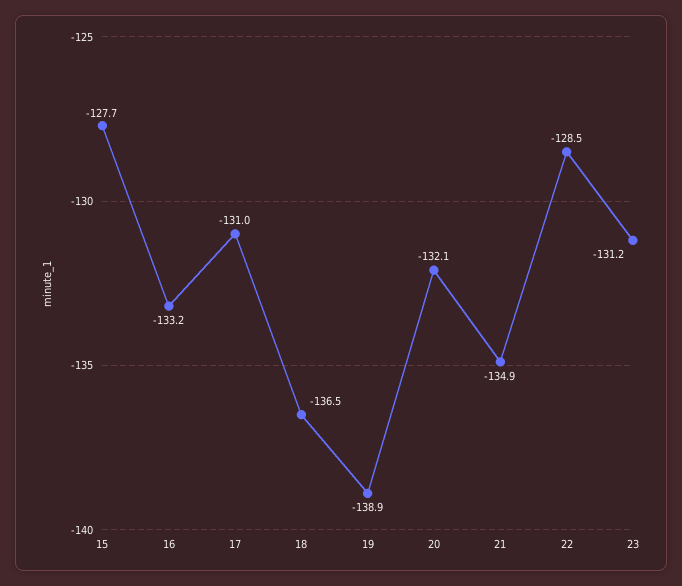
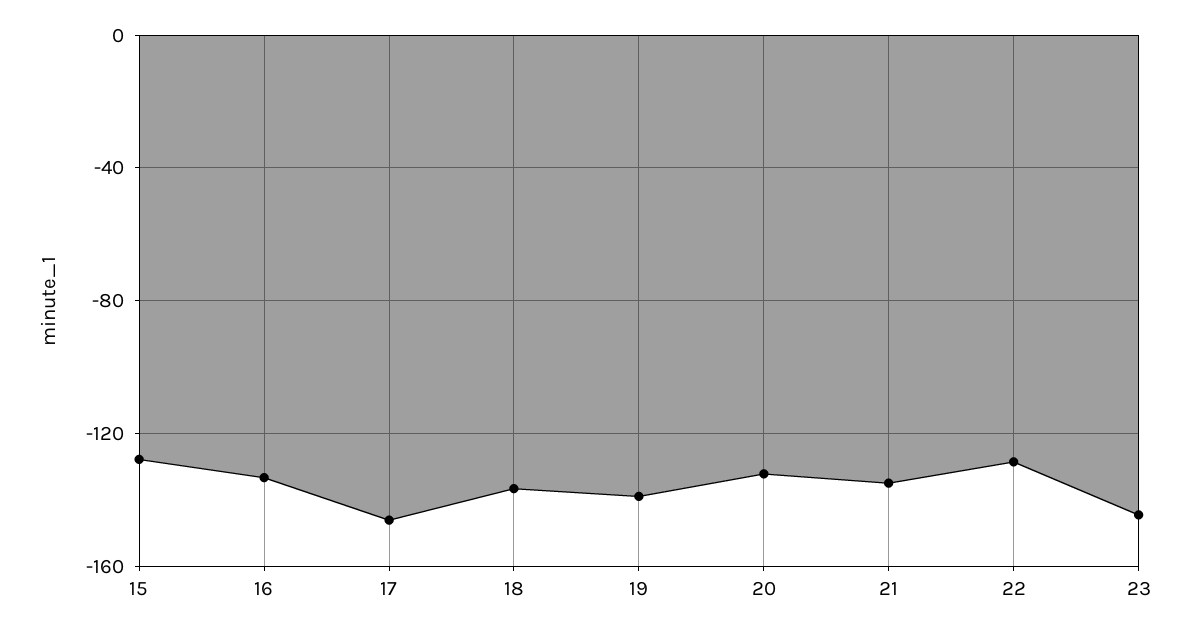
17: -131 -> -145
23: -131.2 -> -145

